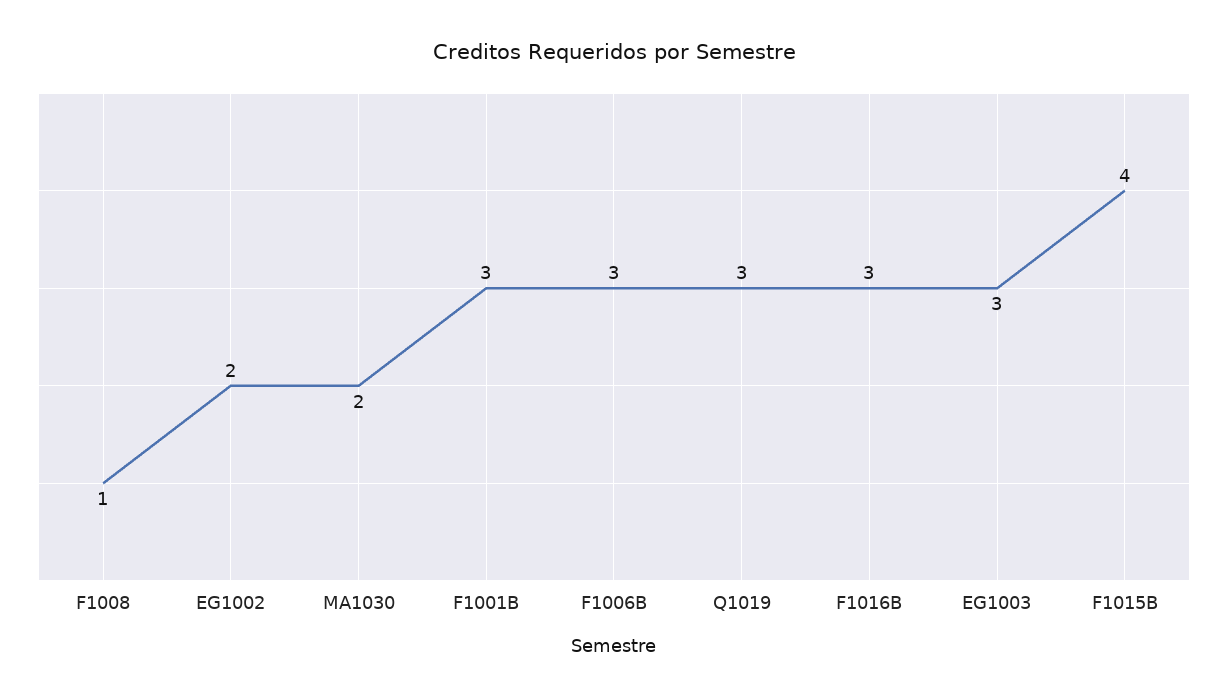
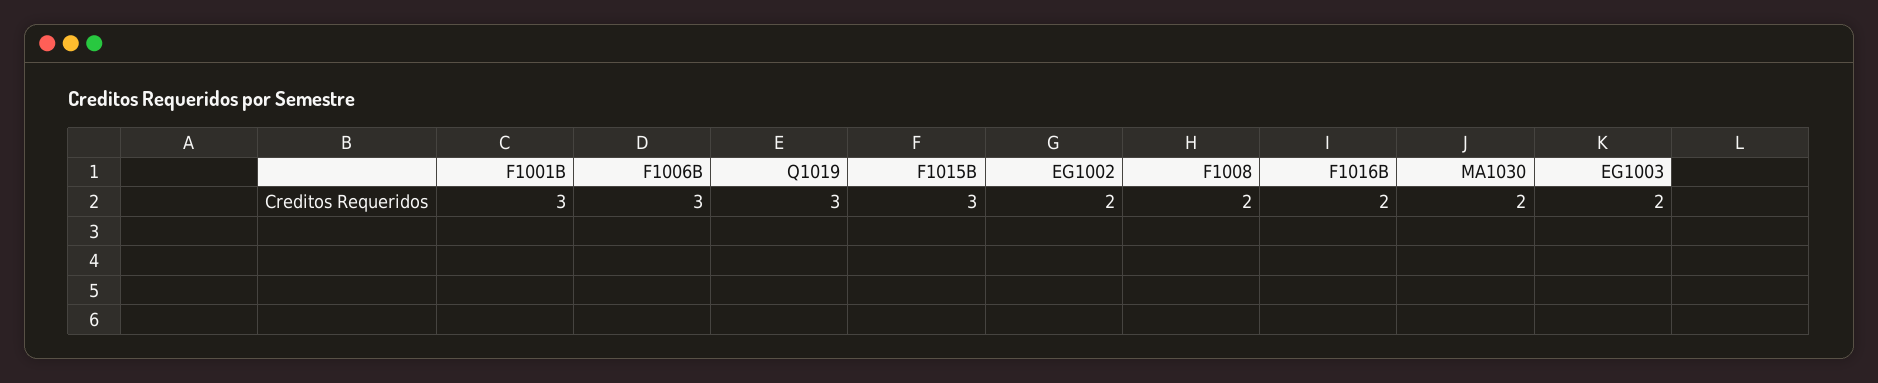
F1008: 1 -> 2
F1016B: 3 -> 2
EG1003: 3 -> 2
F1015B: 4 -> 3

